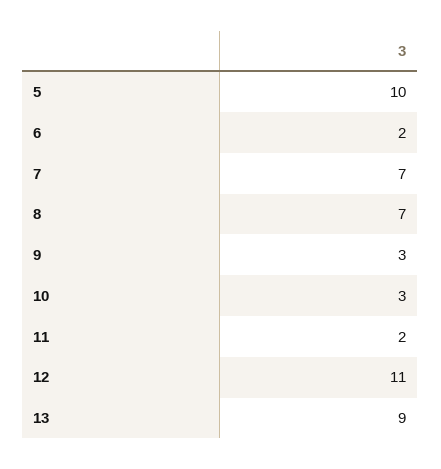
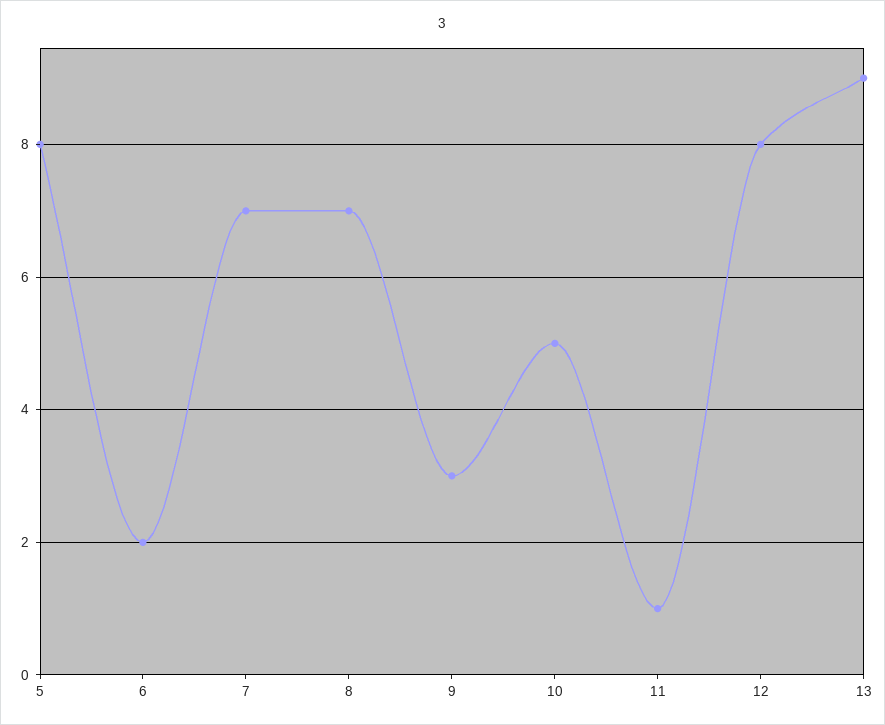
5: 10 -> 8
10: 3 -> 5
11: 2 -> 1
12: 11 -> 8

